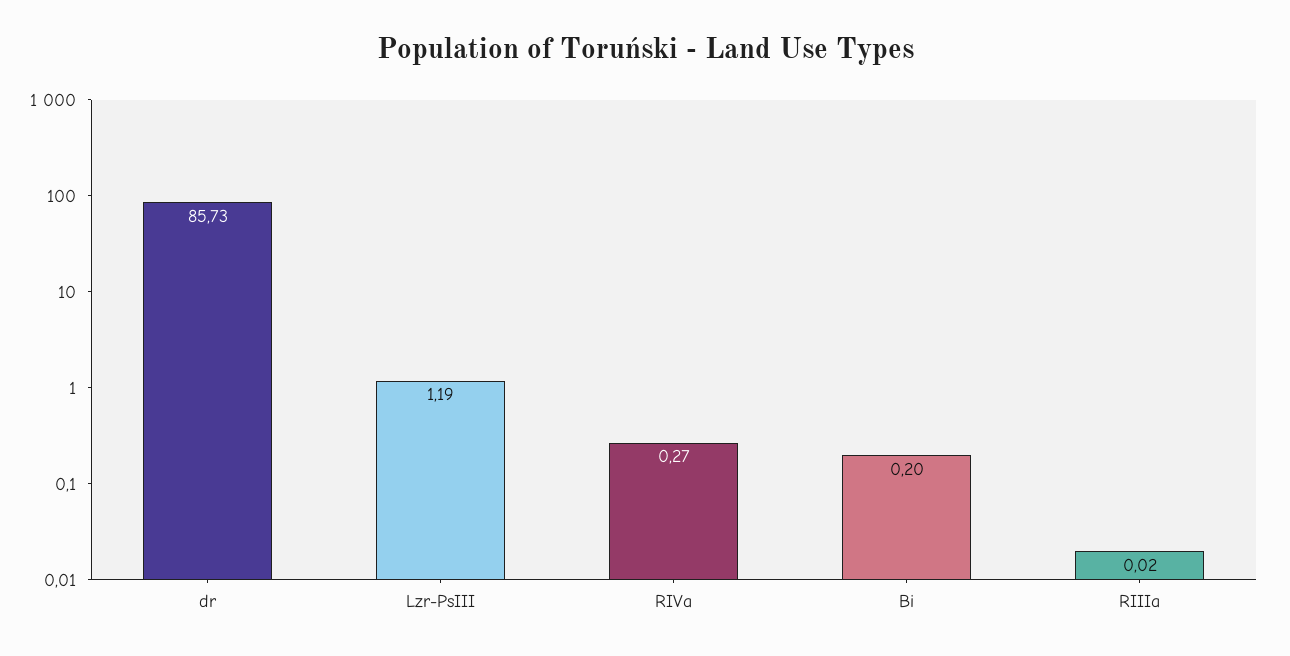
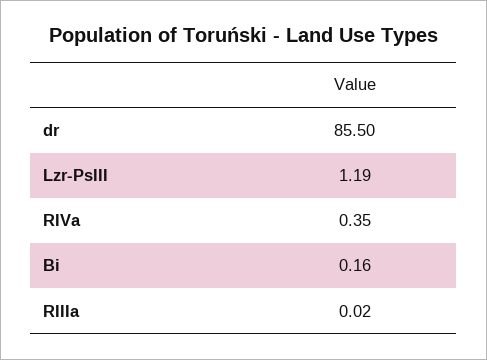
dr: 85.73 -> 85.5
RIVa: 0.27 -> 0.35
Bi: 0.2 -> 0.16

